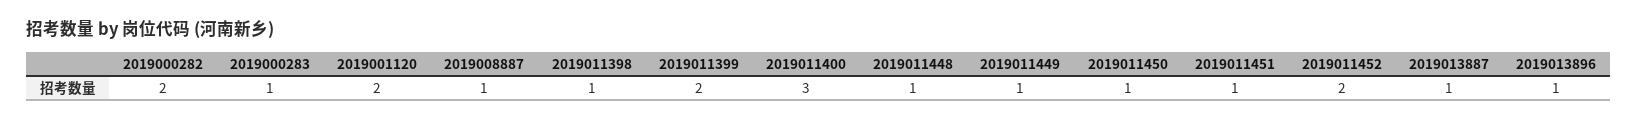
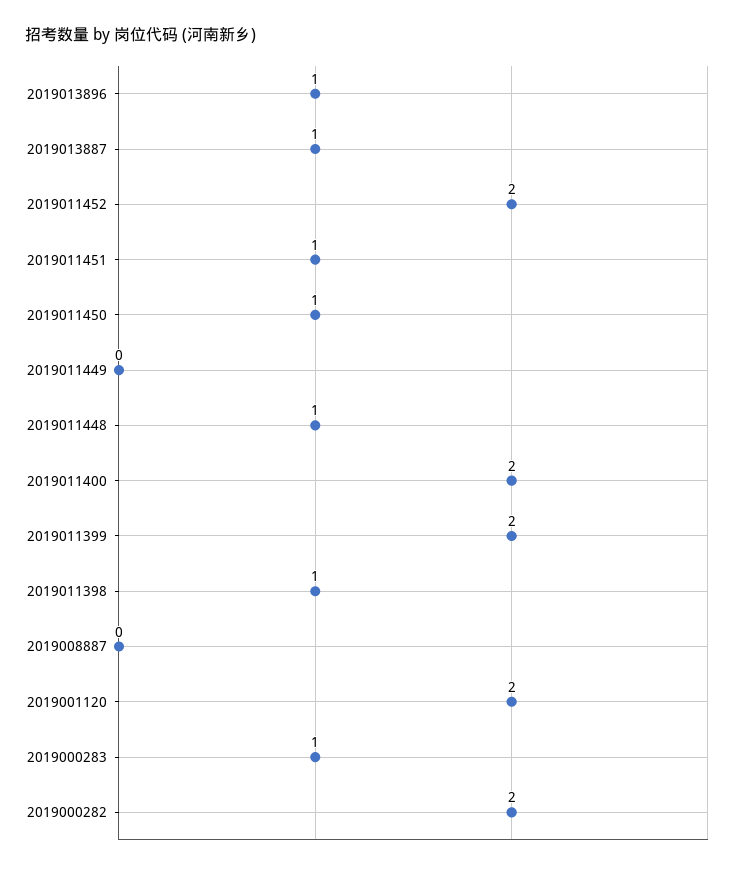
2019008887: 1 -> 0
2019011400: 3 -> 2
2019011449: 1 -> 0

